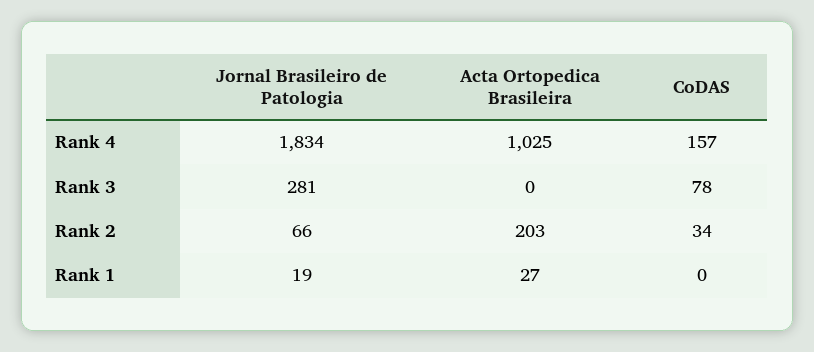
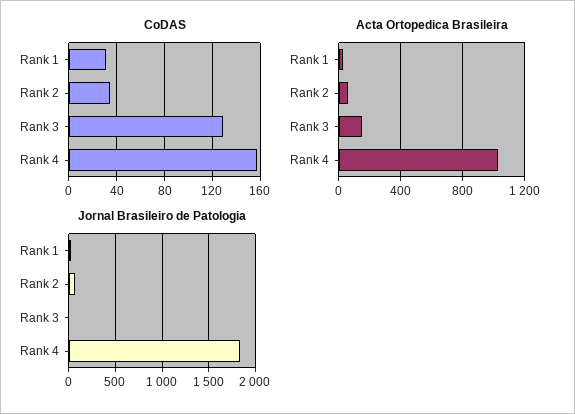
Jornal Brasileiro de Patologia, Rank 3: 281 -> 0
Acta Ortopedica Brasileira, Rank 3: 0 -> 150
CoDAS, Rank 3: 78 -> 130
Acta Ortopedica Brasileira, Rank 2: 203 -> 50
CoDAS, Rank 1: 0 -> 30

